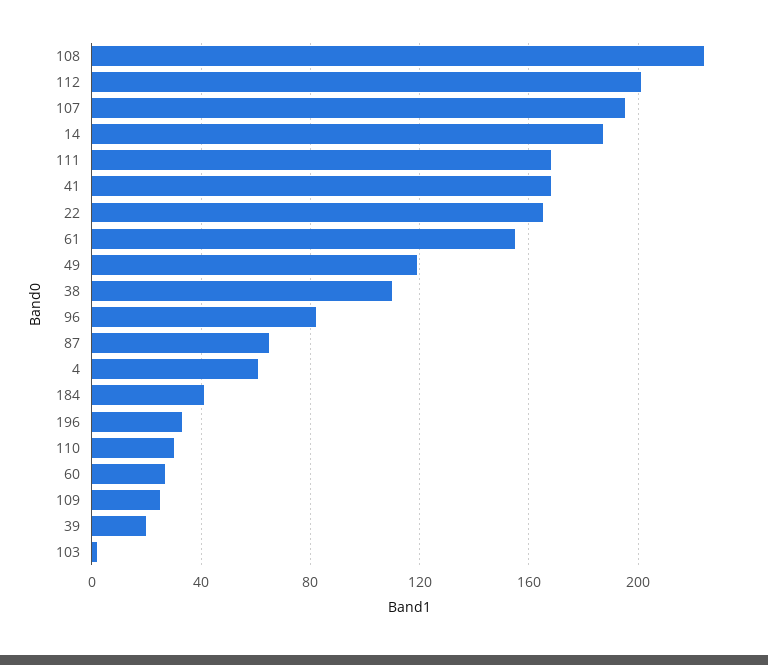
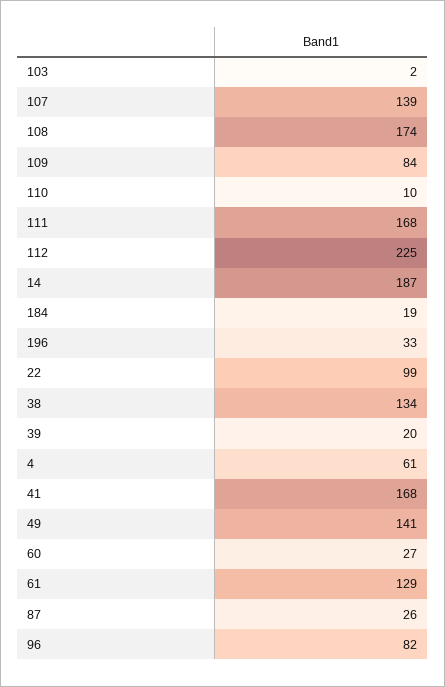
108: 225 -> 174
112: 200 -> 225
107: 195 -> 139
22: 165 -> 99
61: 155 -> 129
49: 120 -> 141
38: 110 -> 134
87: 65 -> 26
184: 40 -> 19
110: 30 -> 10
109: 25 -> 84

